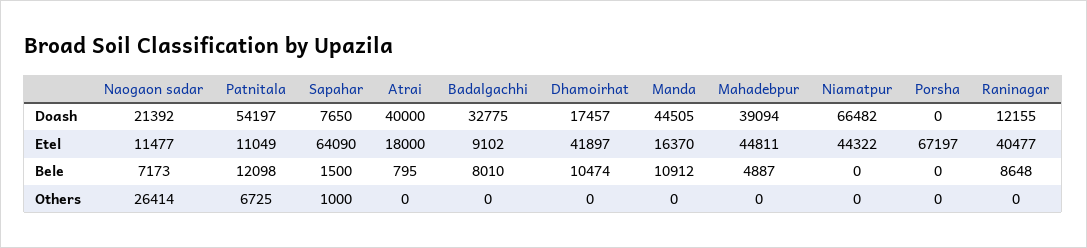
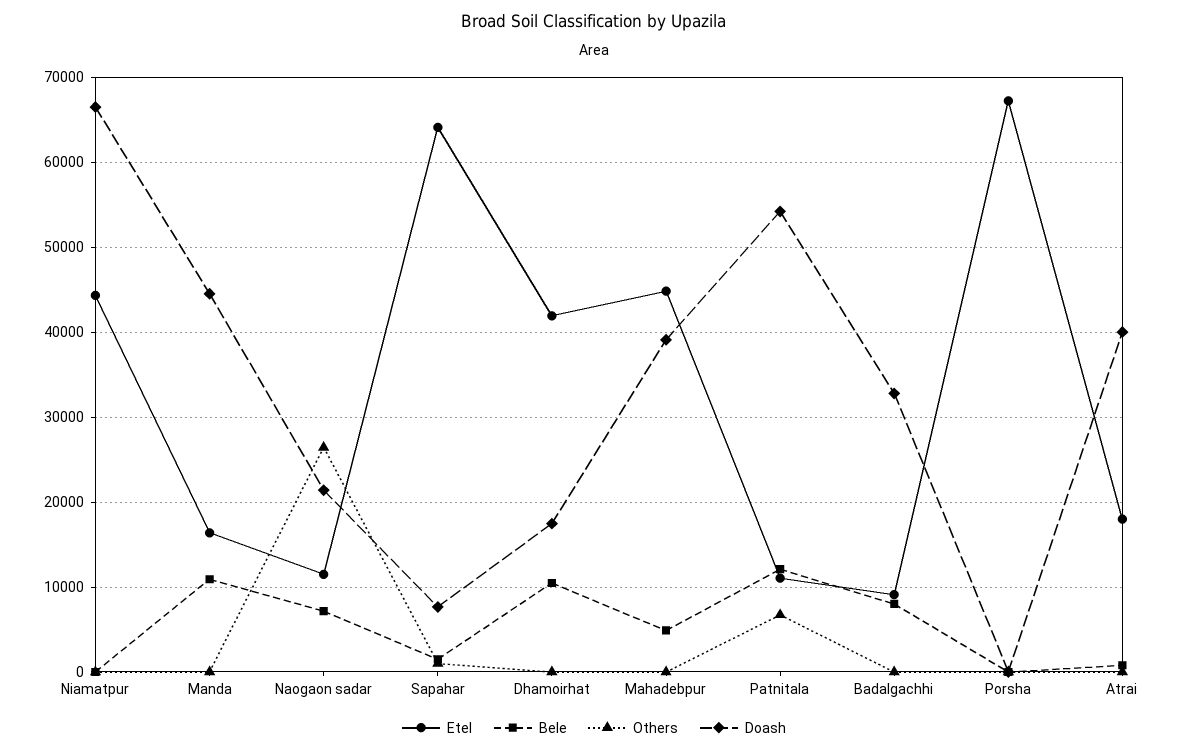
Doash, Raninagar: 12155 -> none
Etel, Raninagar: 40477 -> none
Bele, Raninagar: 8648 -> none
Others, Raninagar: 0 -> none

